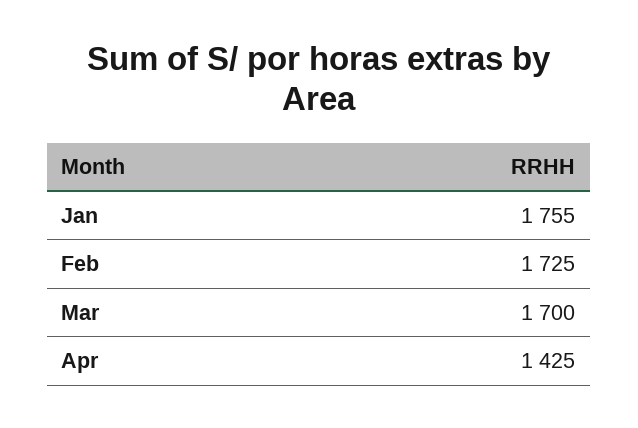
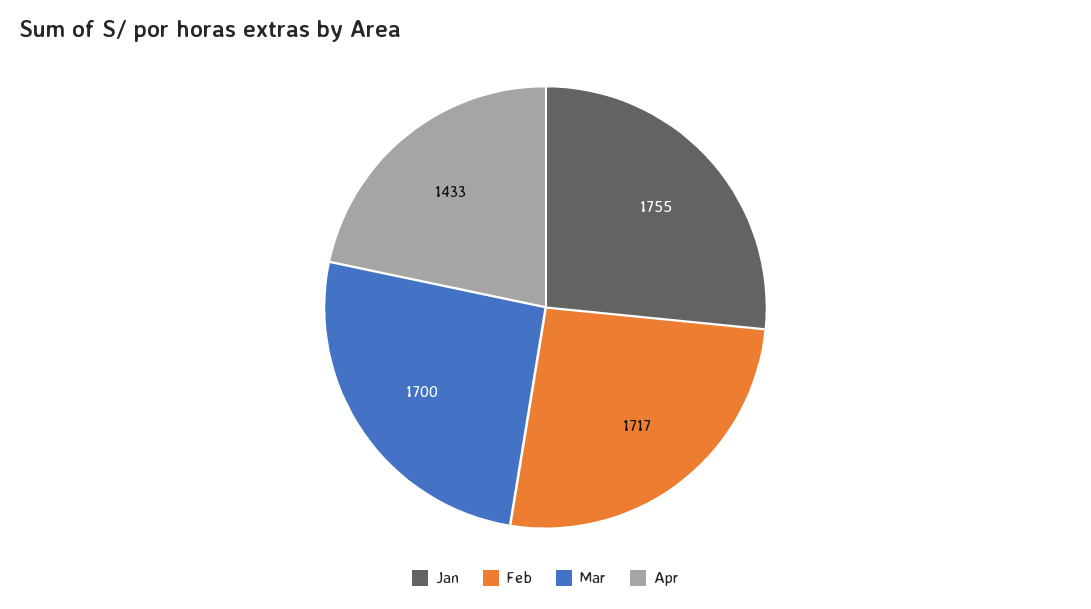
Feb: 1725 -> 1717
Apr: 1425 -> 1433

